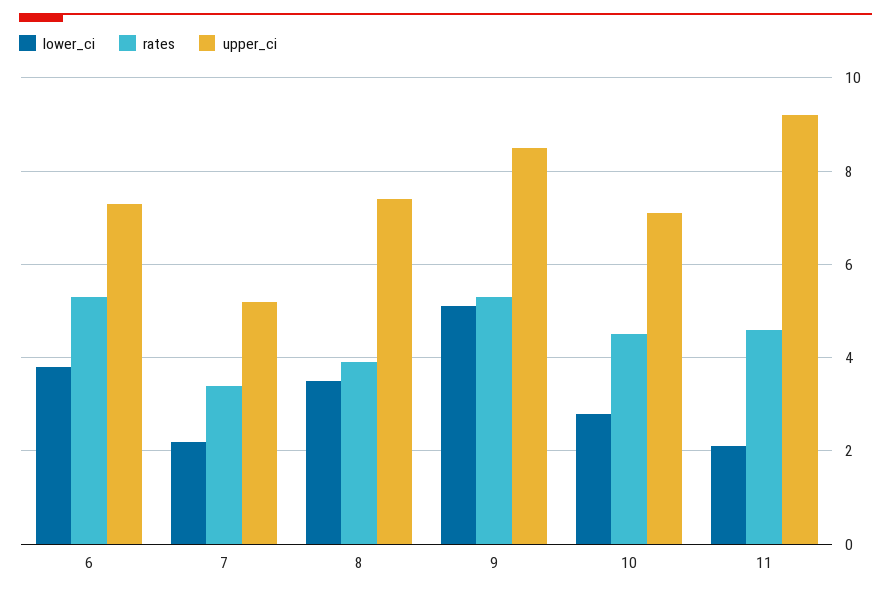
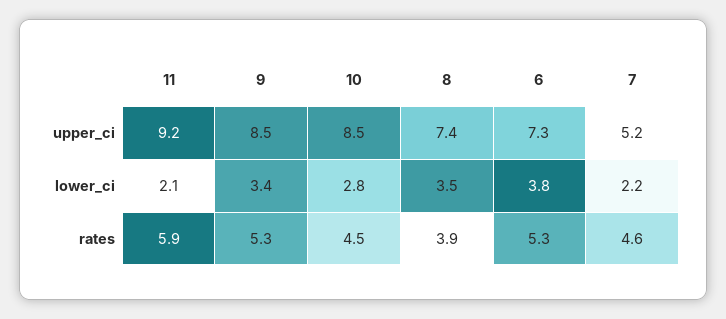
rates, 7: 3.5 -> 4.6
lower_ci, 9: 5 -> 3.4
upper_ci, 10: 7 -> 8.5
rates, 11: 4.5 -> 5.9

